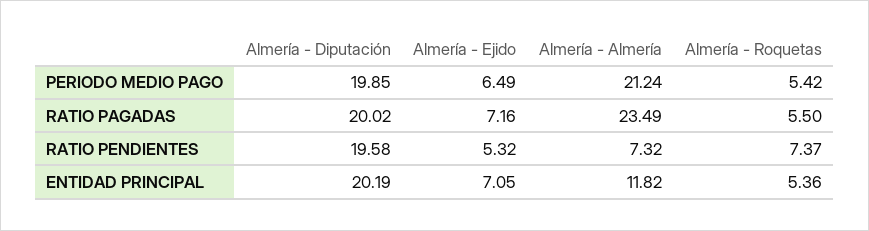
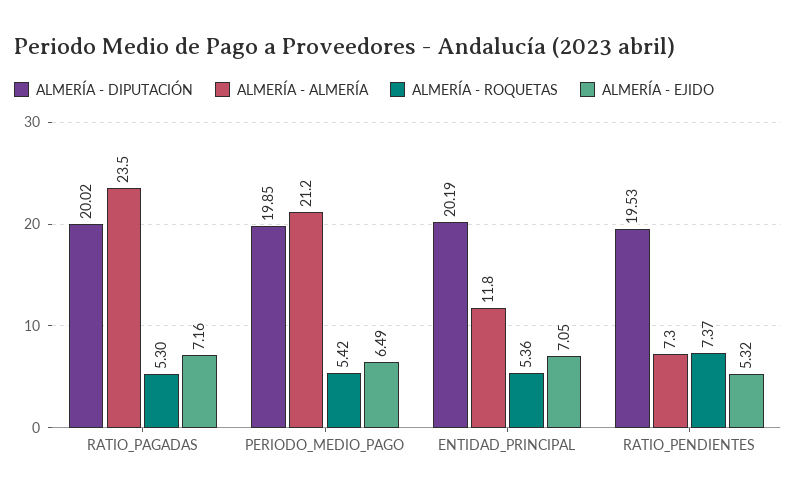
Almería - Roquetas, RATIO PAGADAS: 5.5 -> 5.3
Almería - Diputación, RATIO PENDIENTES: 19.58 -> 19.53

